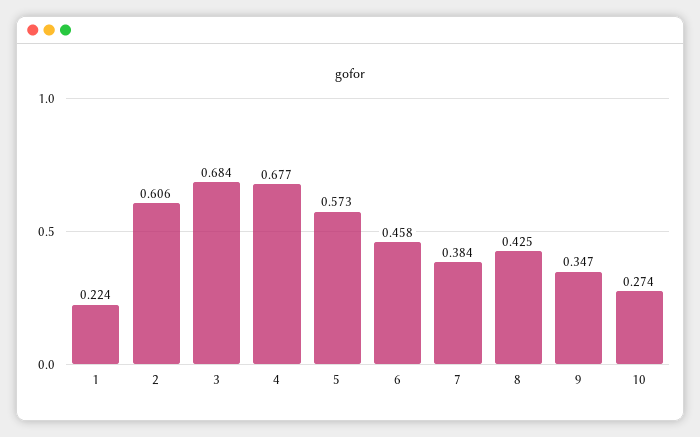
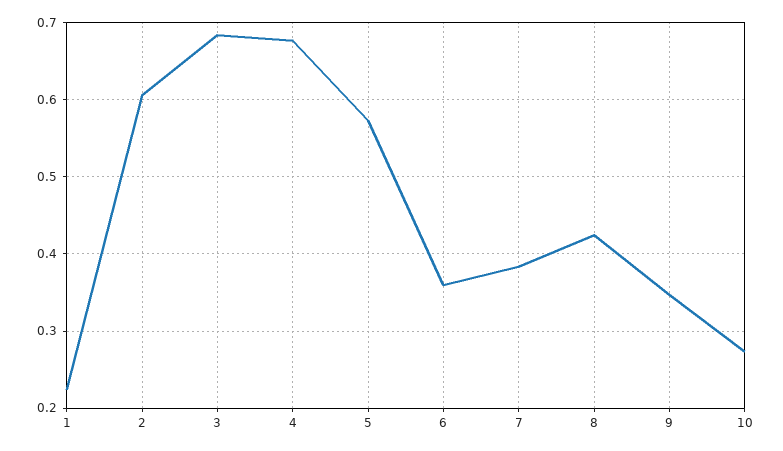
6: 0.458 -> 0.36

